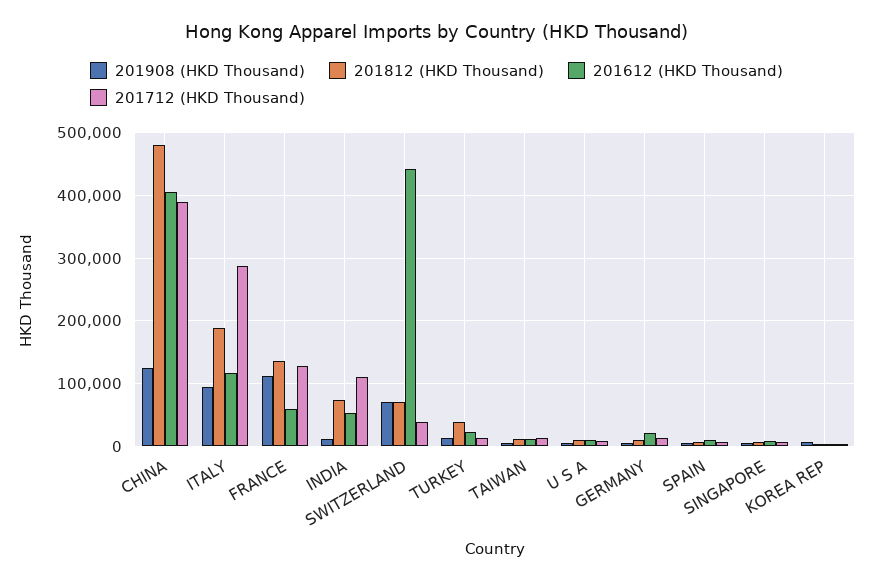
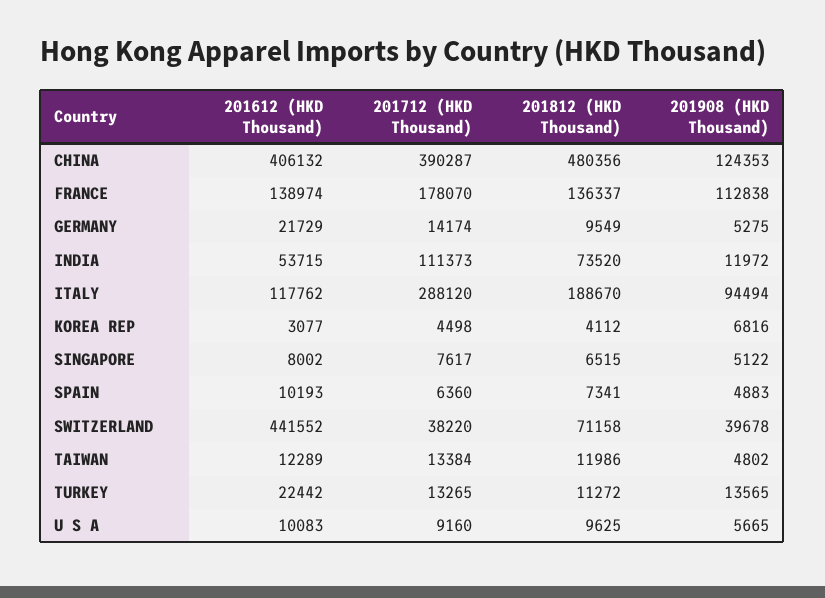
201612 (HKD Thousand), FRANCE: 60000 -> 138974
201712 (HKD Thousand), FRANCE: 130000 -> 178070
201908 (HKD Thousand), SWITZERLAND: 70000 -> 39678
201812 (HKD Thousand), TURKEY: 40000 -> 11272

